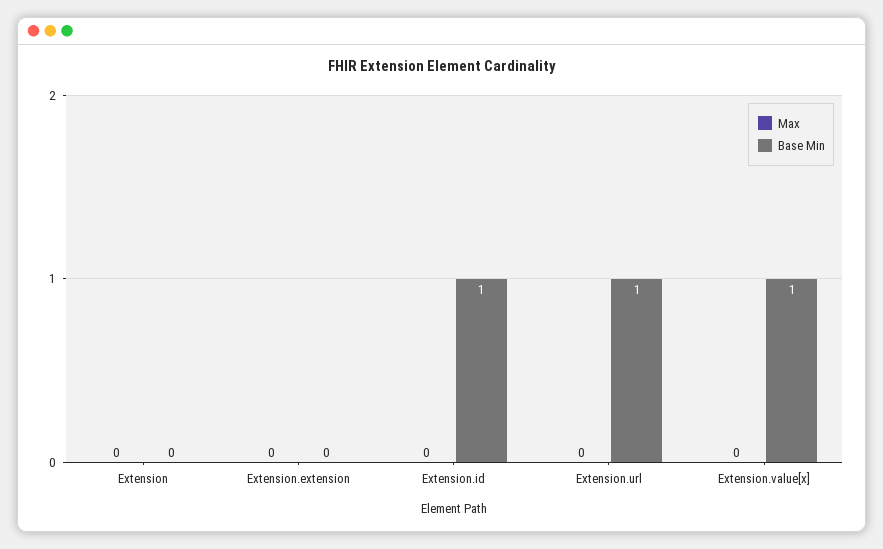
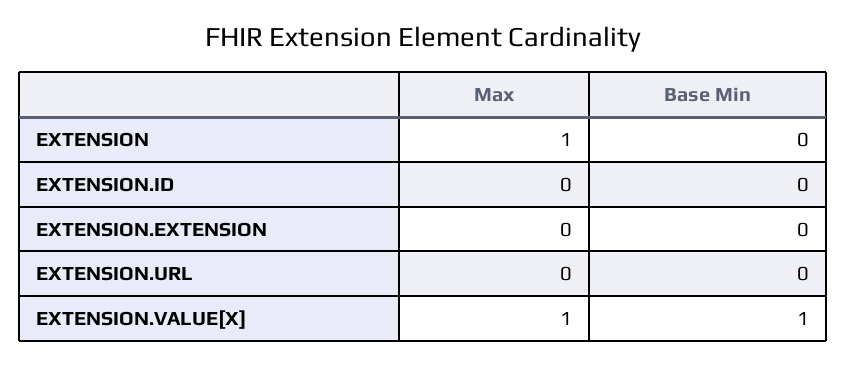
Max, Extension: 0 -> 1
Base Min, Extension.id: 1 -> 0
Base Min, Extension.url: 1 -> 0
Max, Extension.value[x]: 0 -> 1

